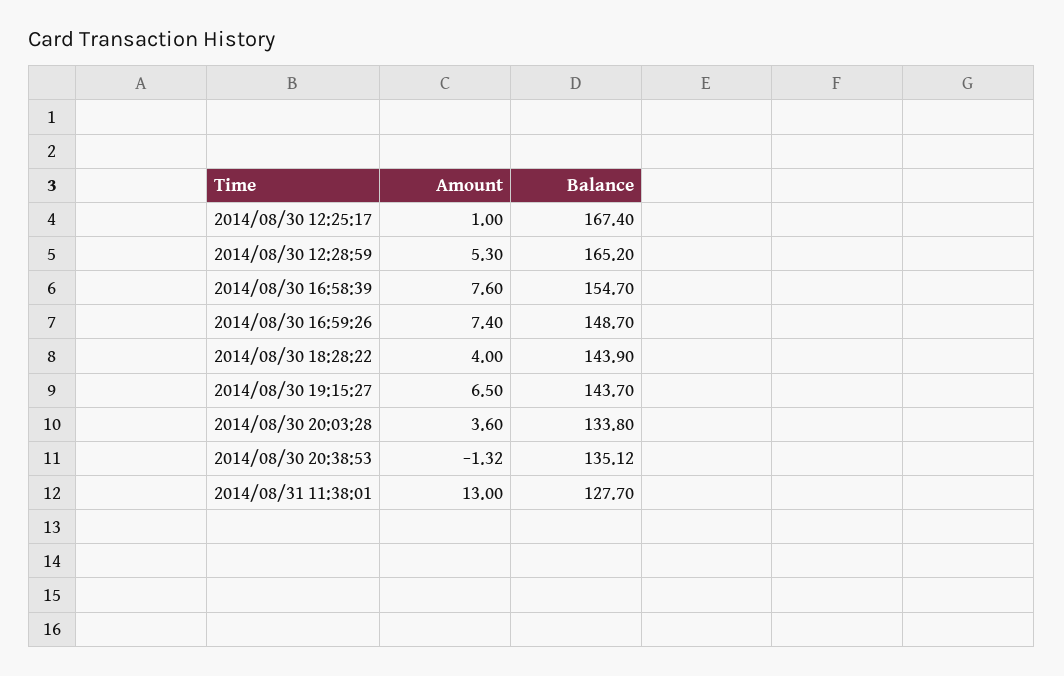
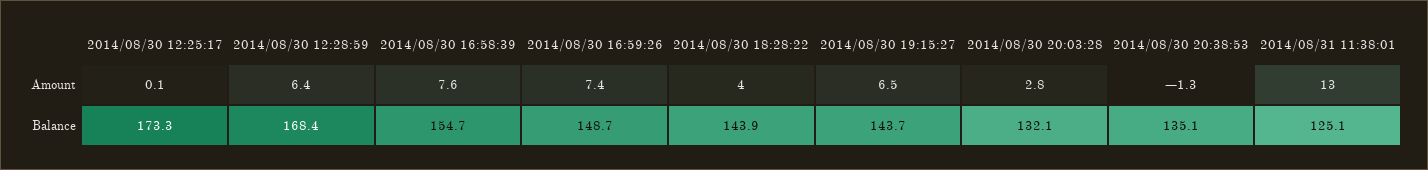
Amount, 2014/08/30 12:25:17: 1 -> 0.1
Balance, 2014/08/30 12:25:17: 167.4 -> 173.3
Amount, 2014/08/30 12:28:59: 5.3 -> 6.4
Balance, 2014/08/30 12:28:59: 165.2 -> 168.4
Amount, 2014/08/30 20:03:28: 3.6 -> 2.8
Balance, 2014/08/30 20:03:28: 133.8 -> 132.1
Balance, 2014/08/31 11:38:01: 127.7 -> 125.1

